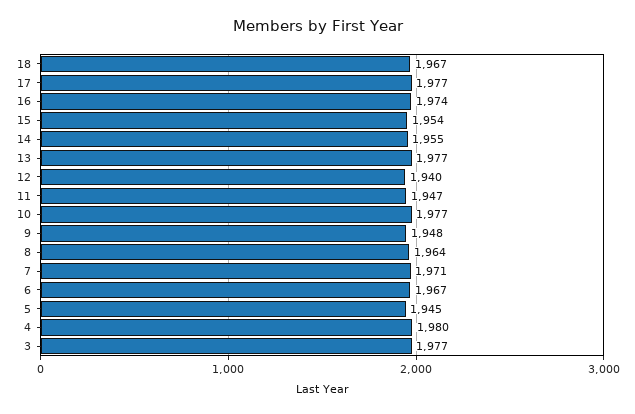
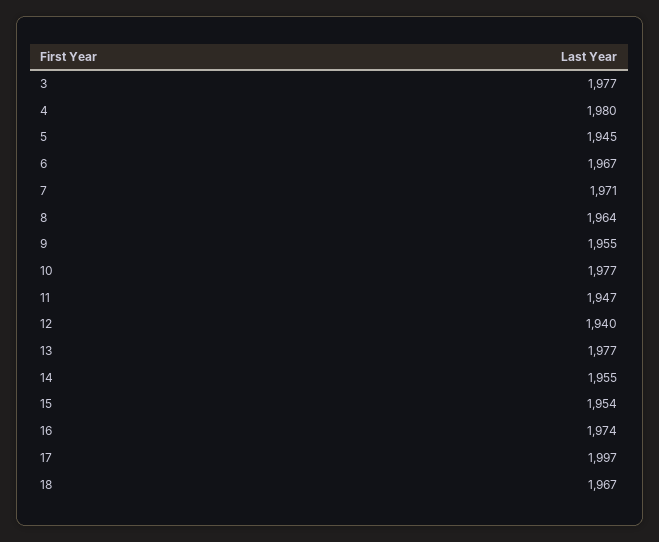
17: 1977 -> 1997
9: 1948 -> 1955

